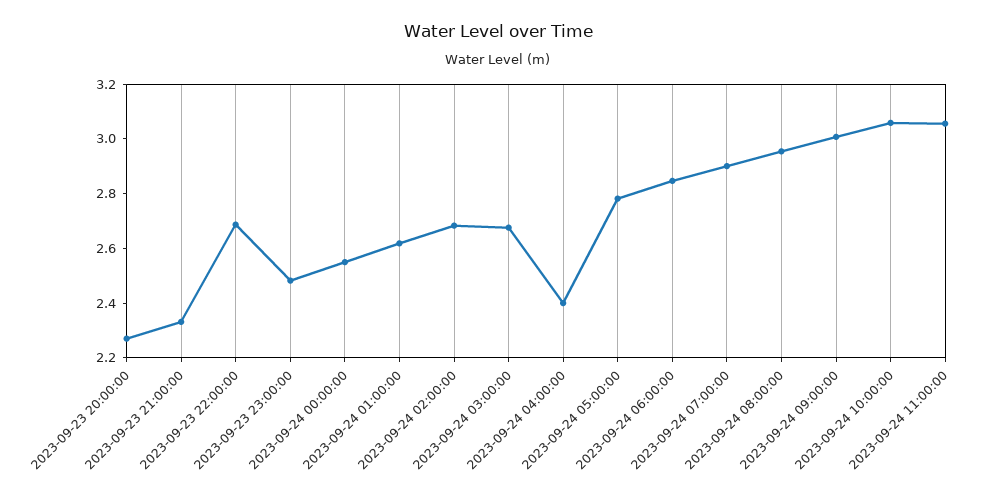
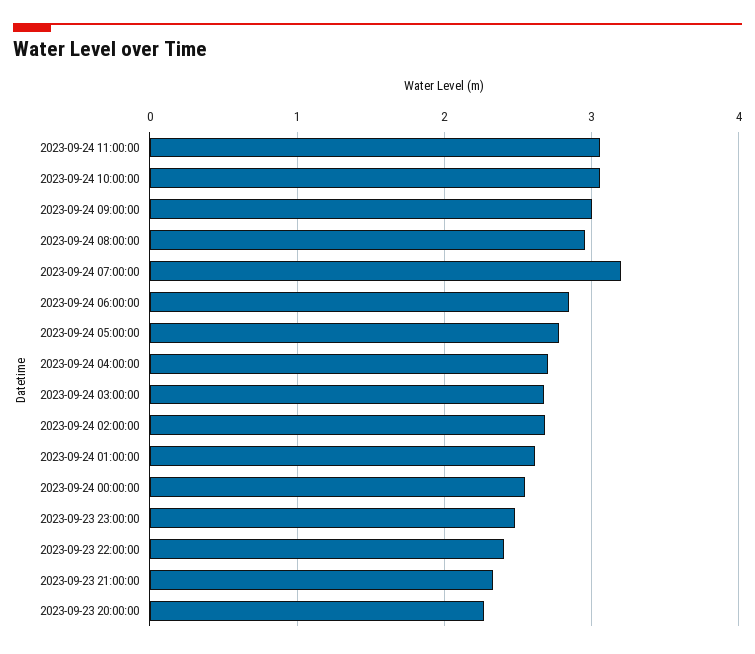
2023-09-23 22:00:00: 2.7 -> 2.4
2023-09-24 04:00:00: 2.4 -> 2.7
2023-09-24 07:00:00: 2.9 -> 3.2

